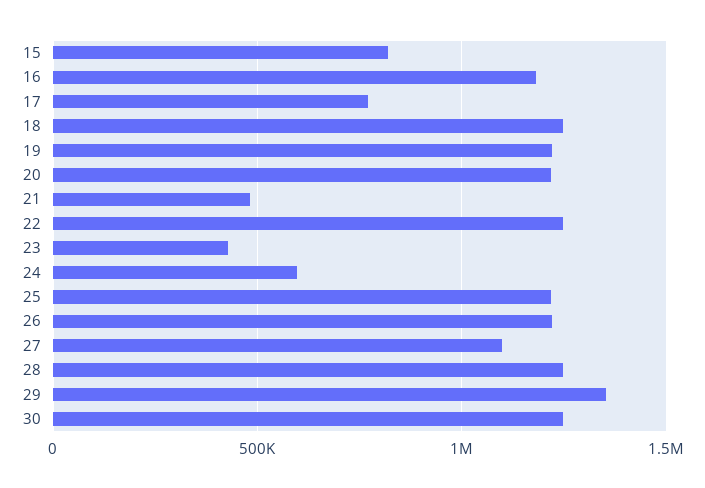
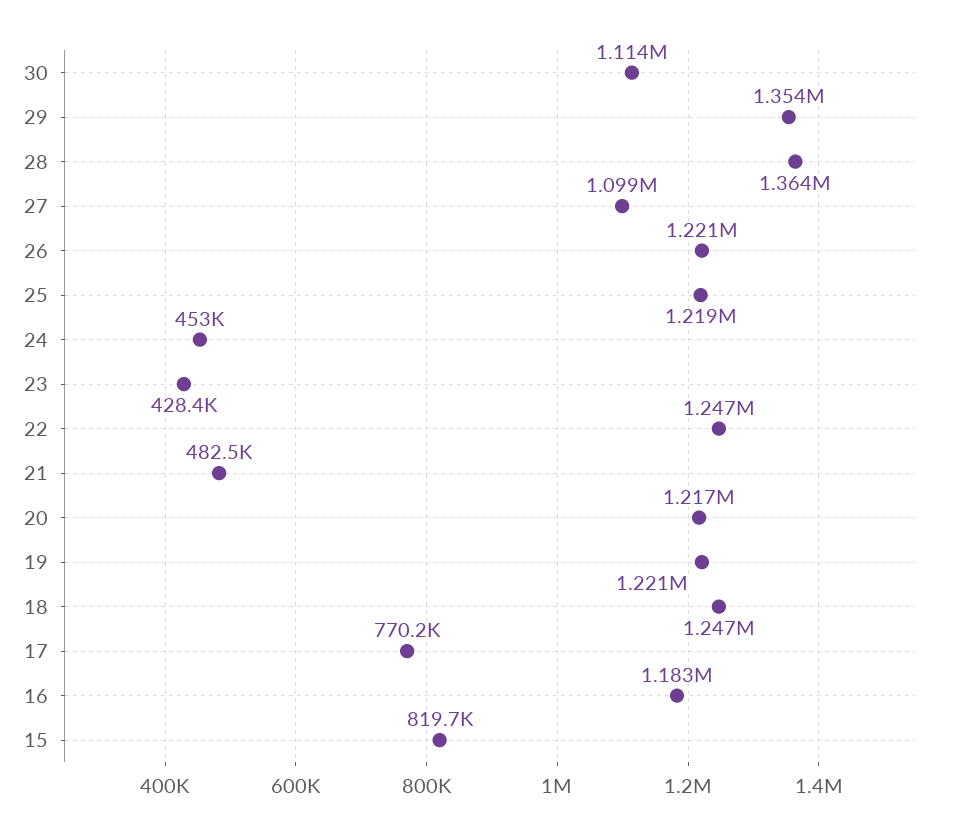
24: 600000 -> 453000
28: 1250000 -> 1364000
30: 1250000 -> 1114000

